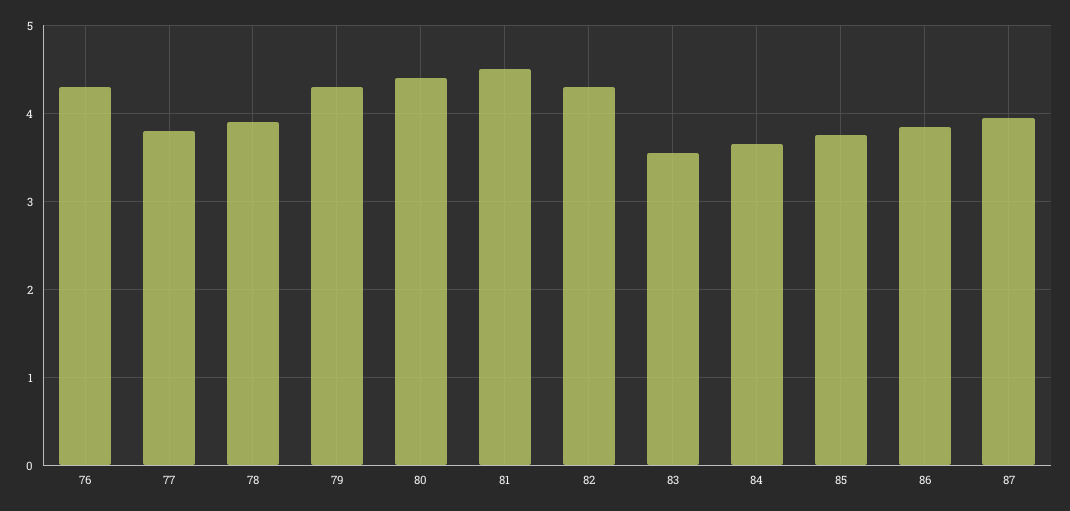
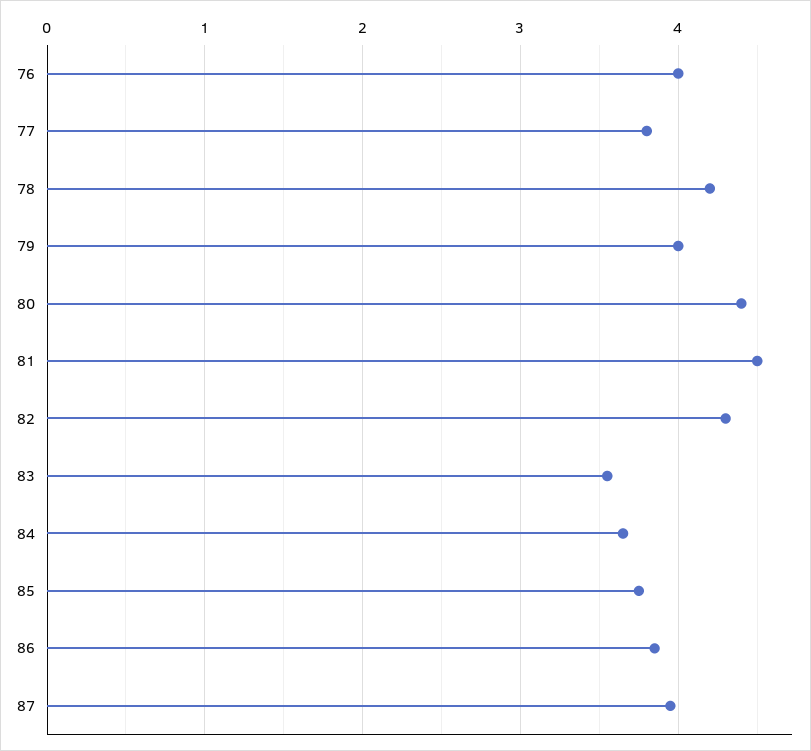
76: 4.3 -> 4
78: 3.9 -> 4.2
79: 4.3 -> 4

